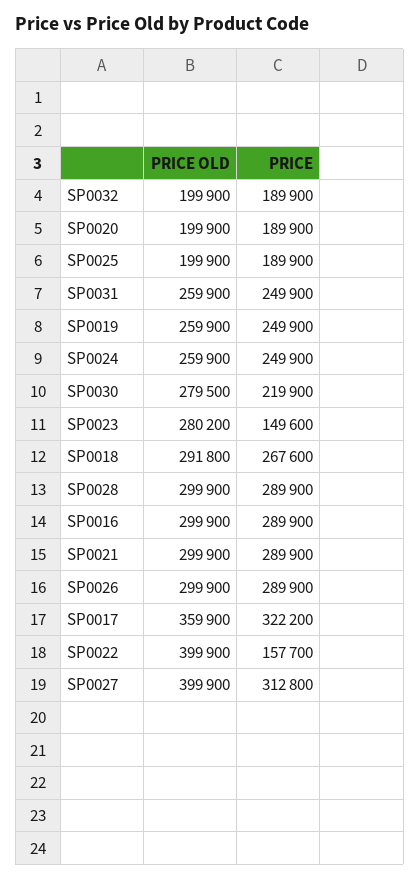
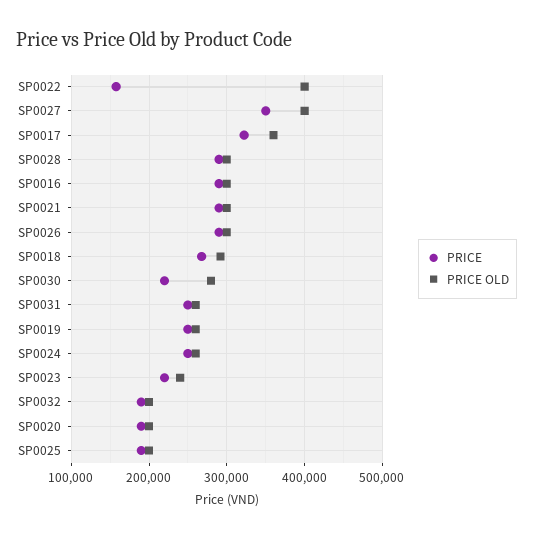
PRICE OLD, SP0023: 280200 -> 240000
PRICE, SP0023: 149600 -> 220000
PRICE, SP0027: 312800 -> 350000

